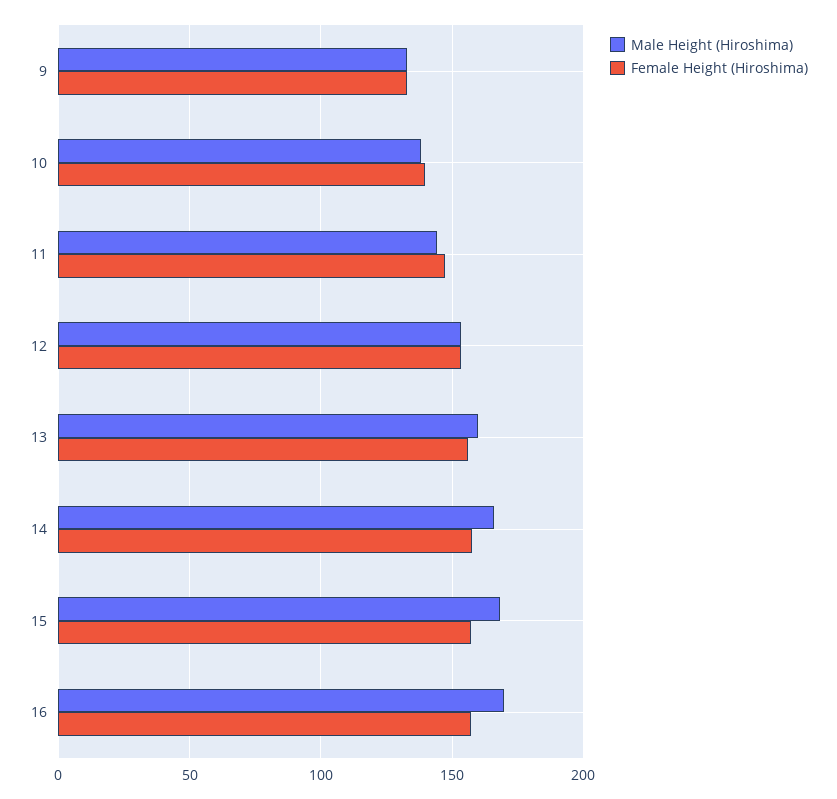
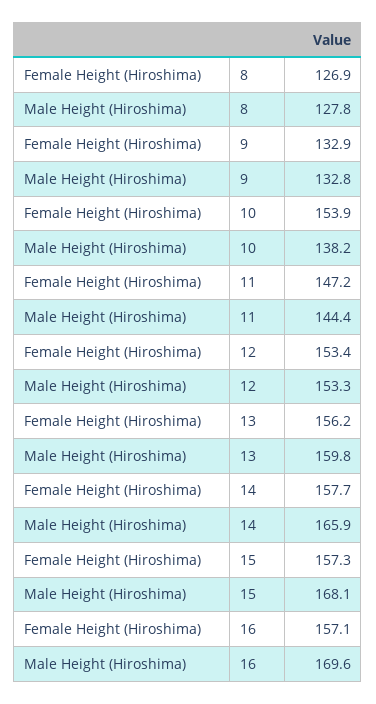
Female Height (Hiroshima), 10: 140 -> 153.9
Female Height (Hiroshima), 8: none -> 126.9
Male Height (Hiroshima), 8: none -> 127.8

